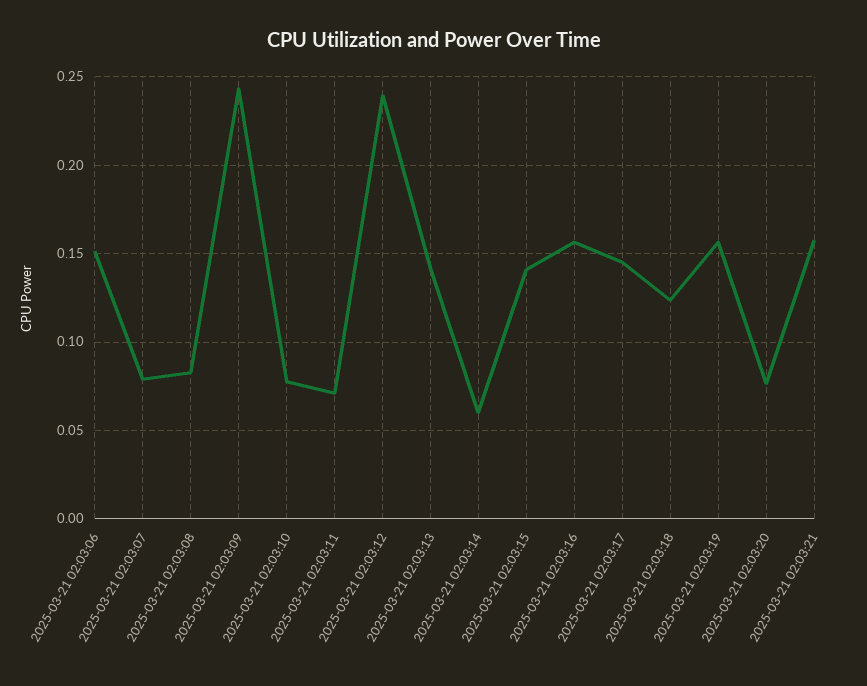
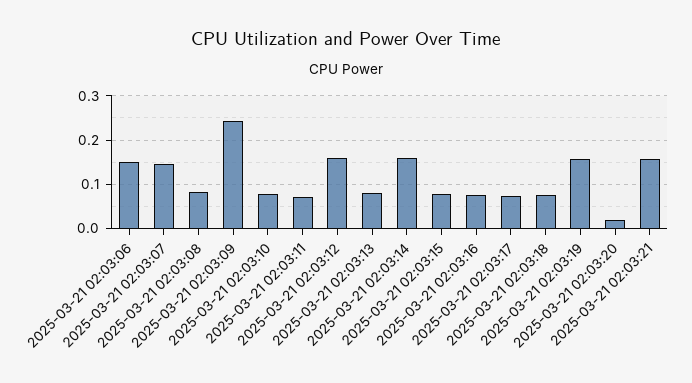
2025-03-21 02:03:07: 0.08 -> 0.14
2025-03-21 02:03:12: 0.24 -> 0.16
2025-03-21 02:03:13: 0.14 -> 0.08
2025-03-21 02:03:14: 0.06 -> 0.16
2025-03-21 02:03:15: 0.14 -> 0.08
2025-03-21 02:03:16: 0.155 -> 0.08
2025-03-21 02:03:17: 0.145 -> 0.08
2025-03-21 02:03:18: 0.125 -> 0.08
2025-03-21 02:03:20: 0.075 -> 0.02

